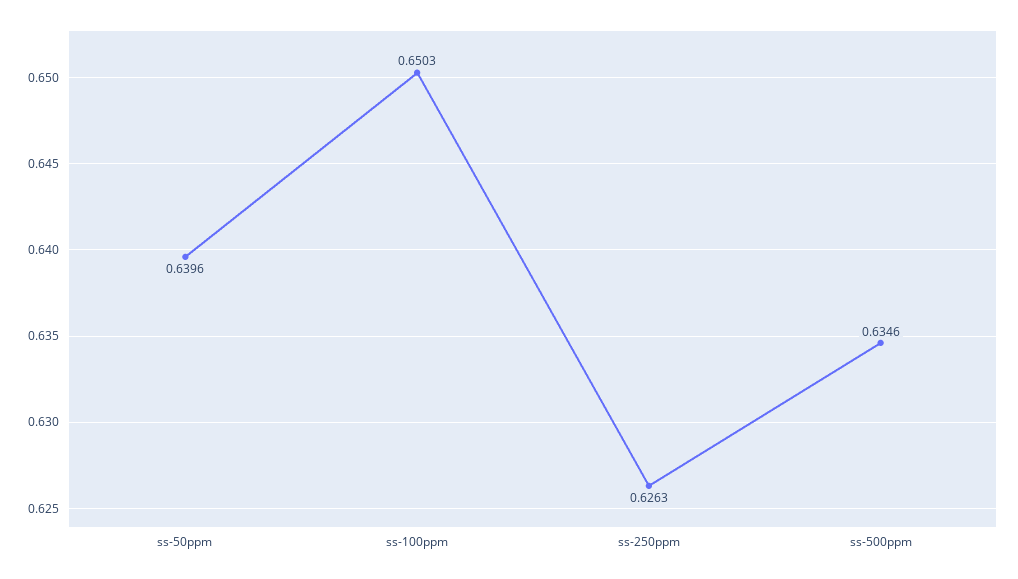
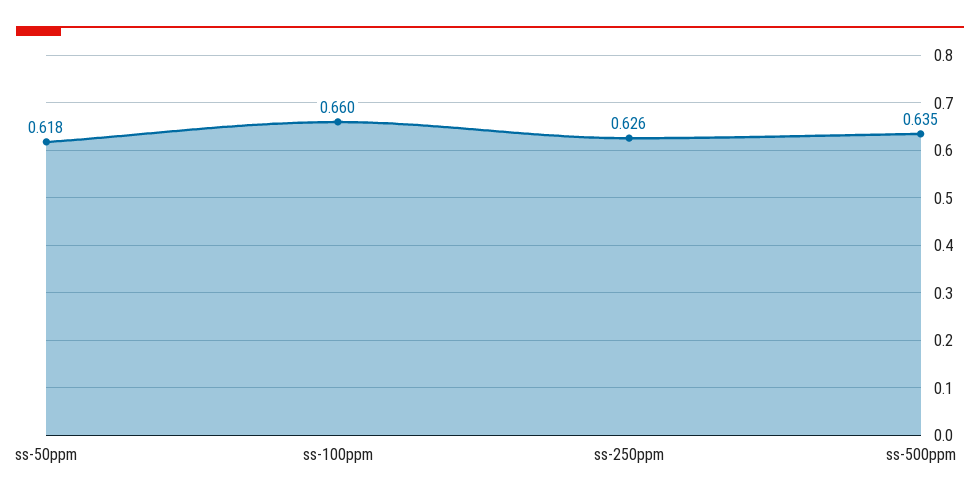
ss-50ppm: 0.6396 -> 0.618
ss-100ppm: 0.6503 -> 0.66

